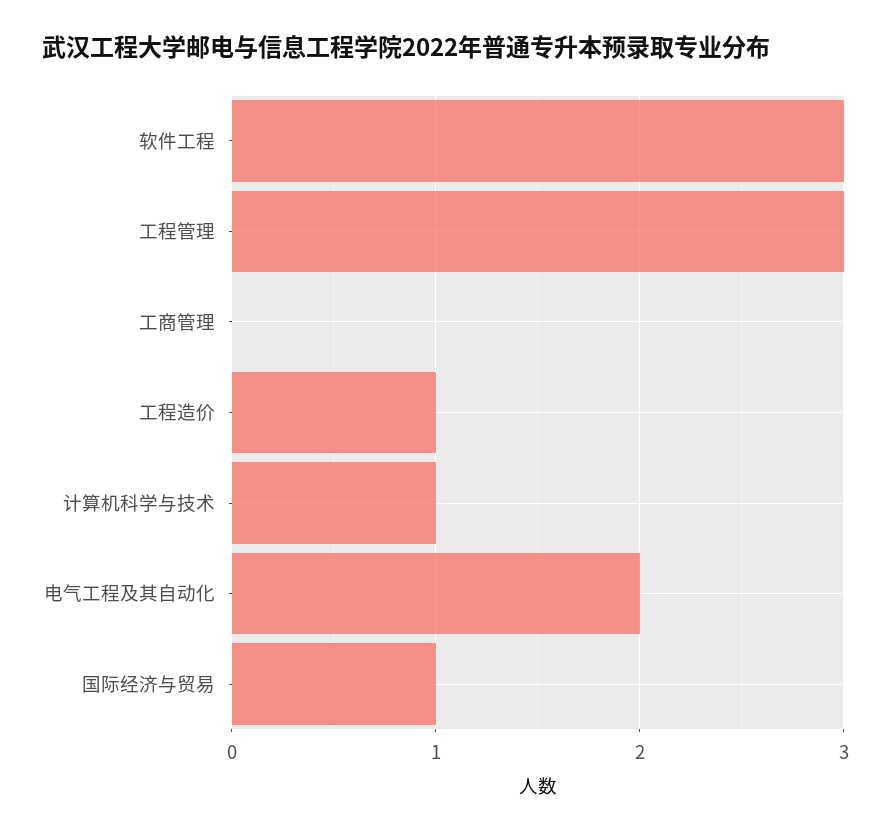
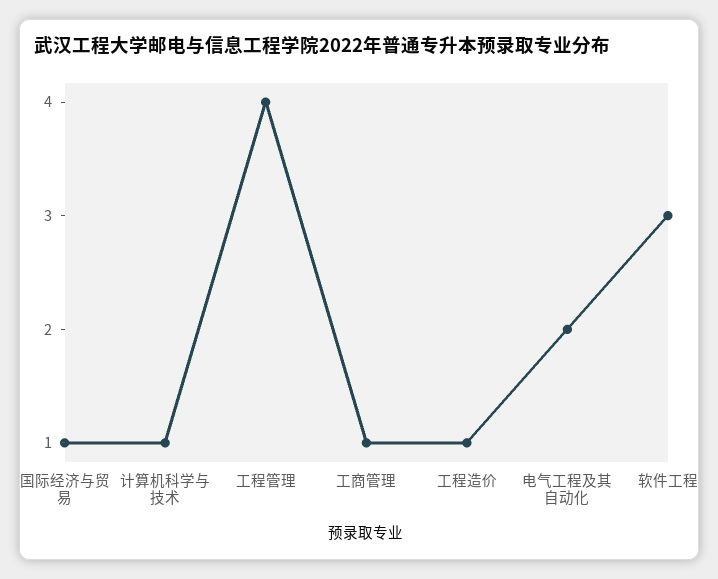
工程管理: 3 -> 4
工商管理: 0 -> 1

